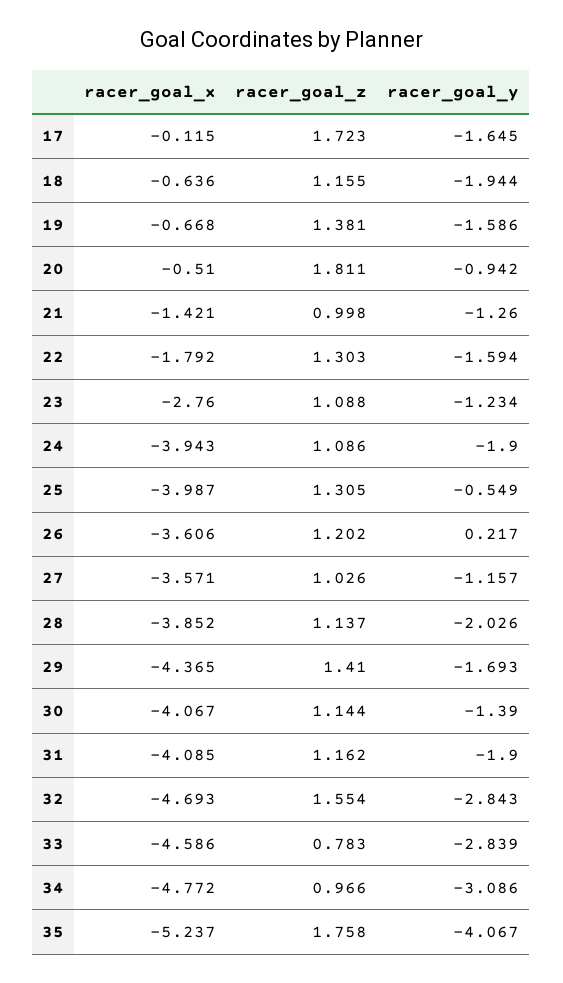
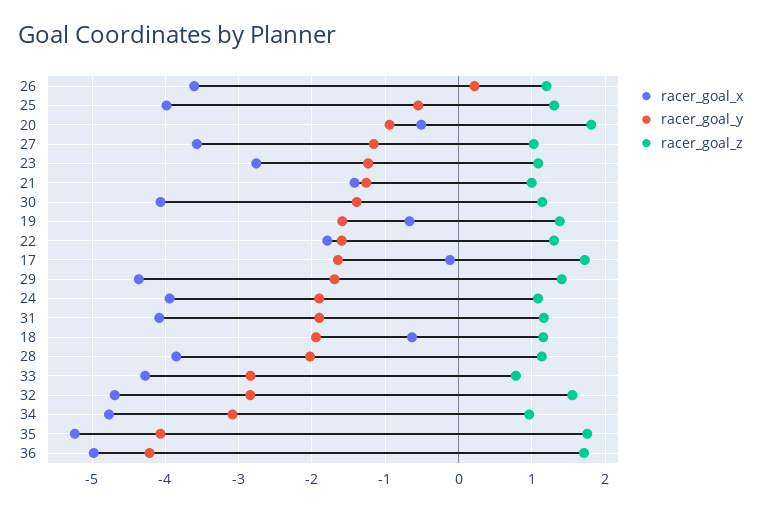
racer_goal_x, 33: -4.586 -> -4.3
racer_goal_x, 36: none -> -5
racer_goal_y, 36: none -> -4.2
racer_goal_z, 36: none -> 1.7

